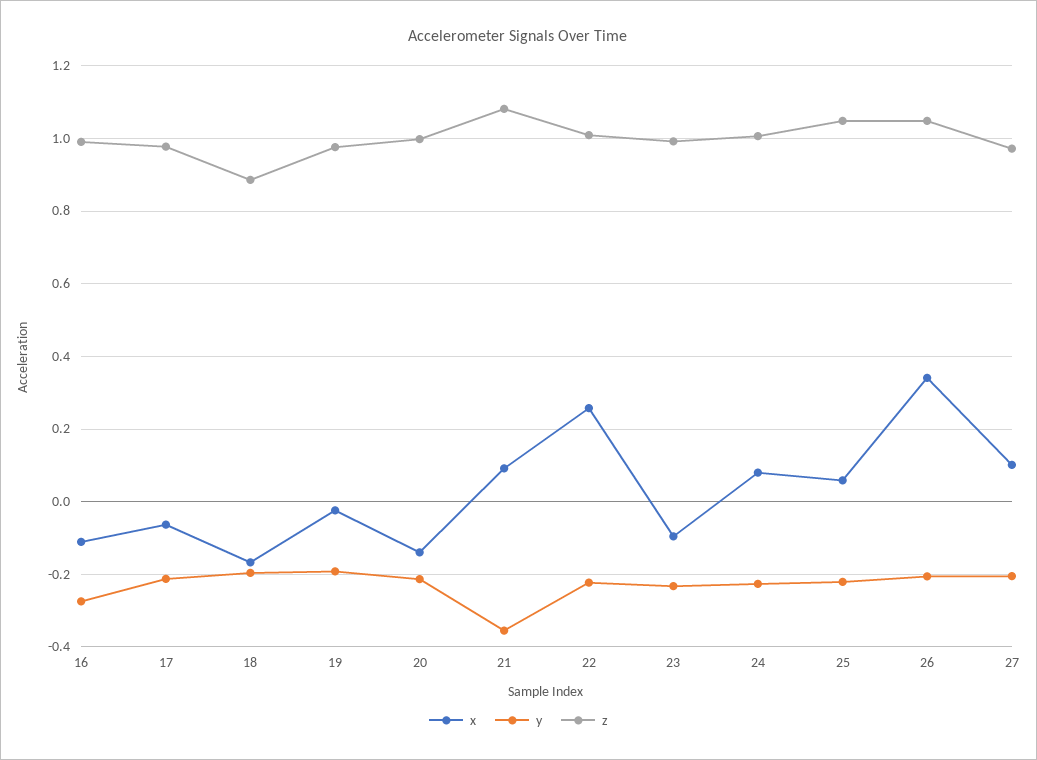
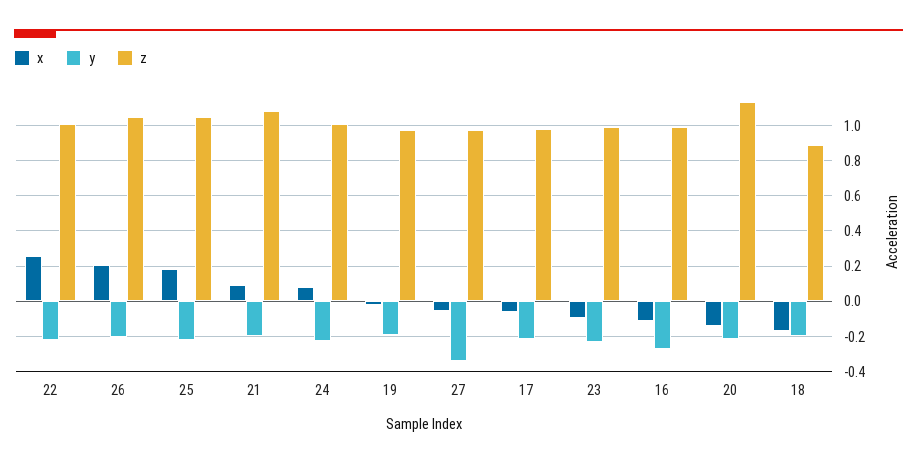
z, 20: 1 -> 1.15
y, 21: -0.36 -> -0.2
x, 25: 0.06 -> 0.2
x, 26: 0.34 -> 0.2
x, 27: 0.1 -> -0.05
y, 27: -0.2 -> -0.35

